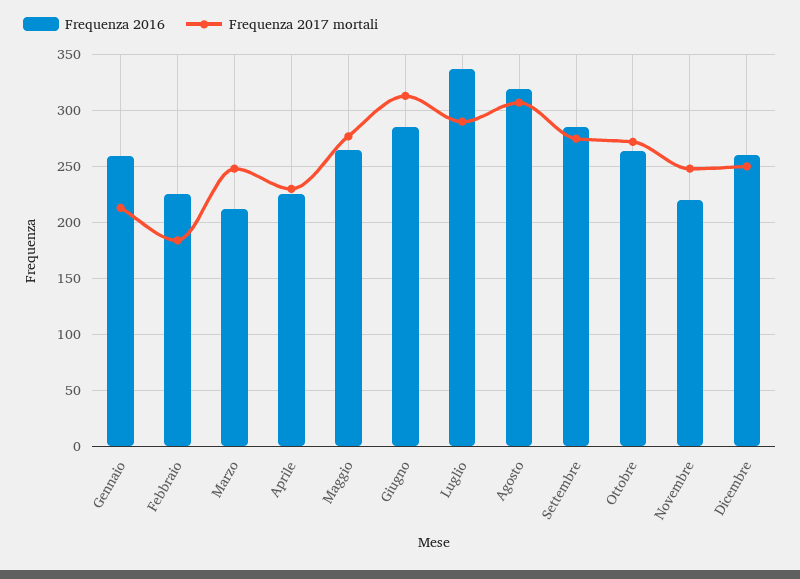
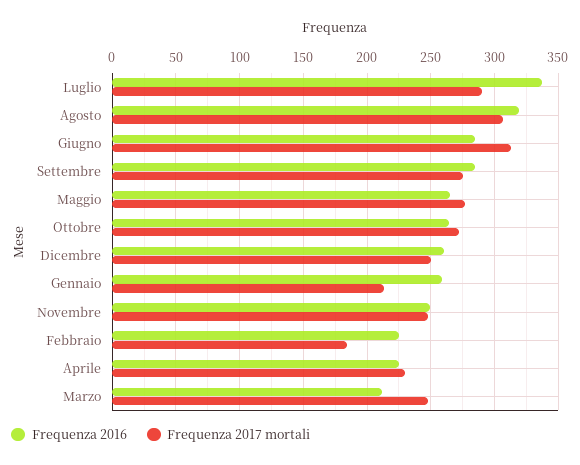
Frequenza 2016, Novembre: 220 -> 250

